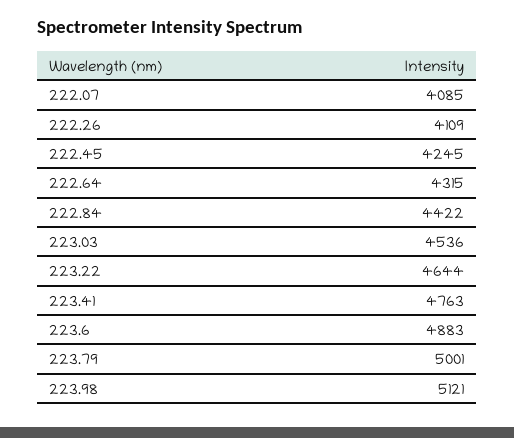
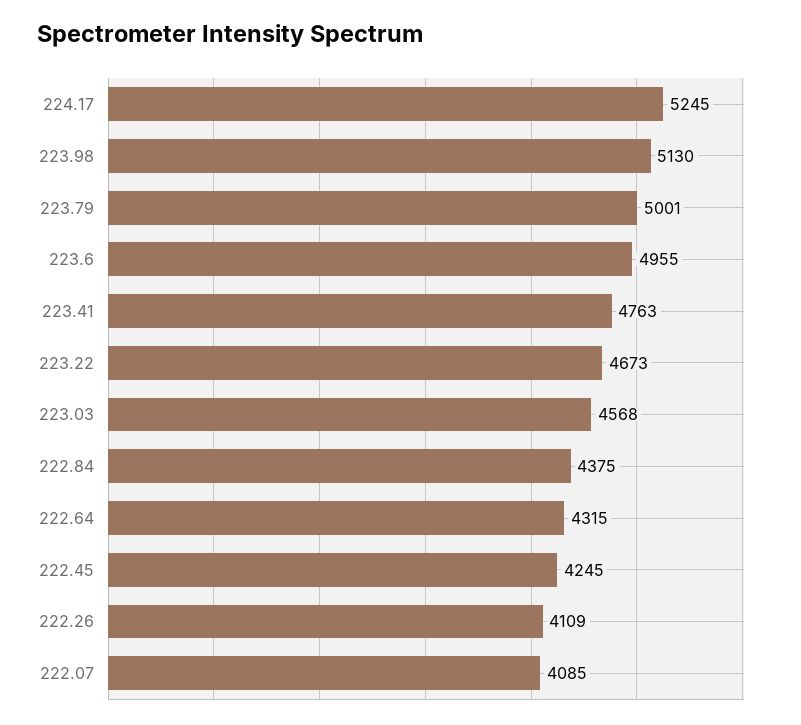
222.84: 4422 -> 4375
223.03: 4536 -> 4568
223.22: 4644 -> 4673
223.6: 4883 -> 4955
223.98: 5121 -> 5130
224.17: none -> 5245

